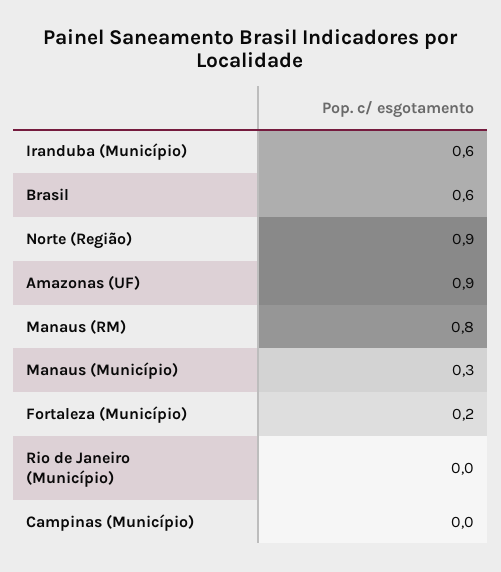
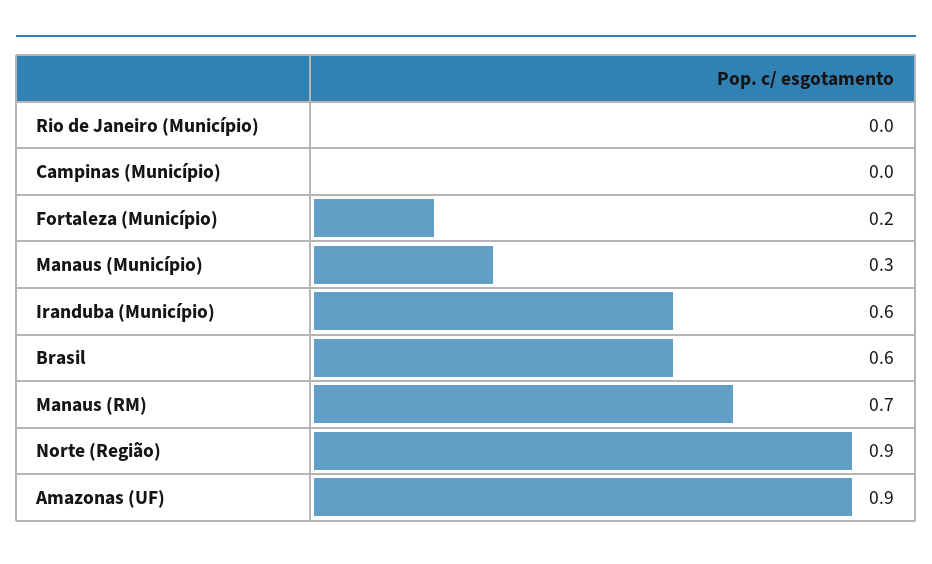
Manaus (RM): 0.8 -> 0.7

